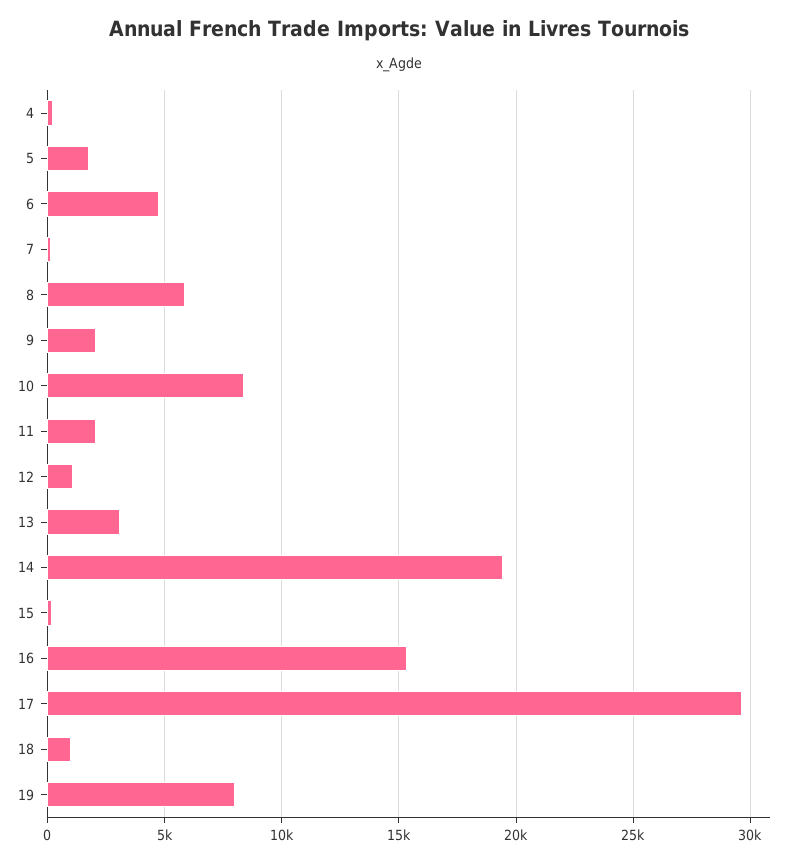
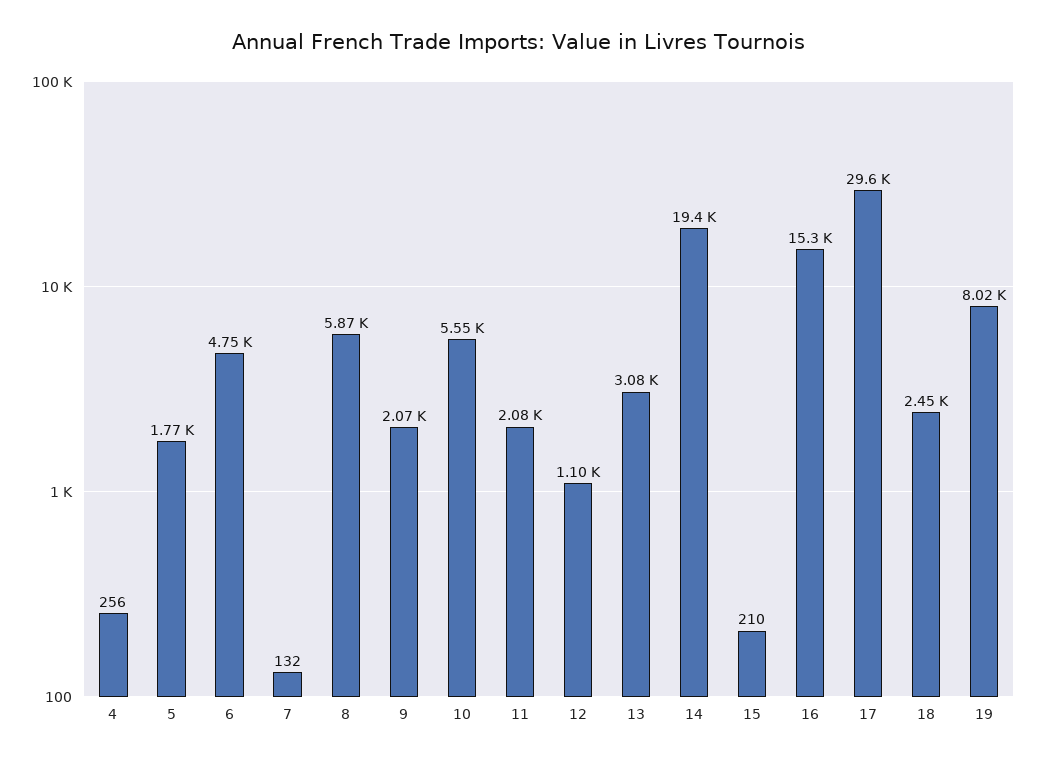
10: 8500 -> 5550
18: 1000 -> 2450

